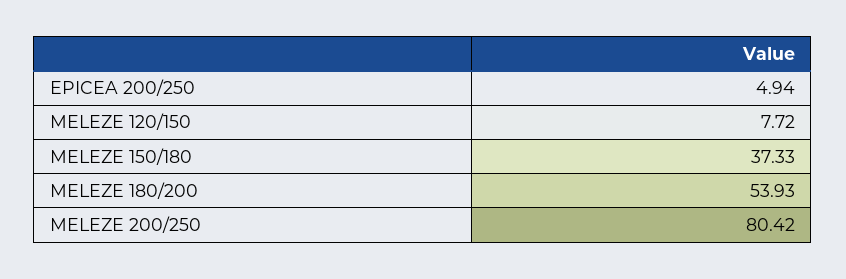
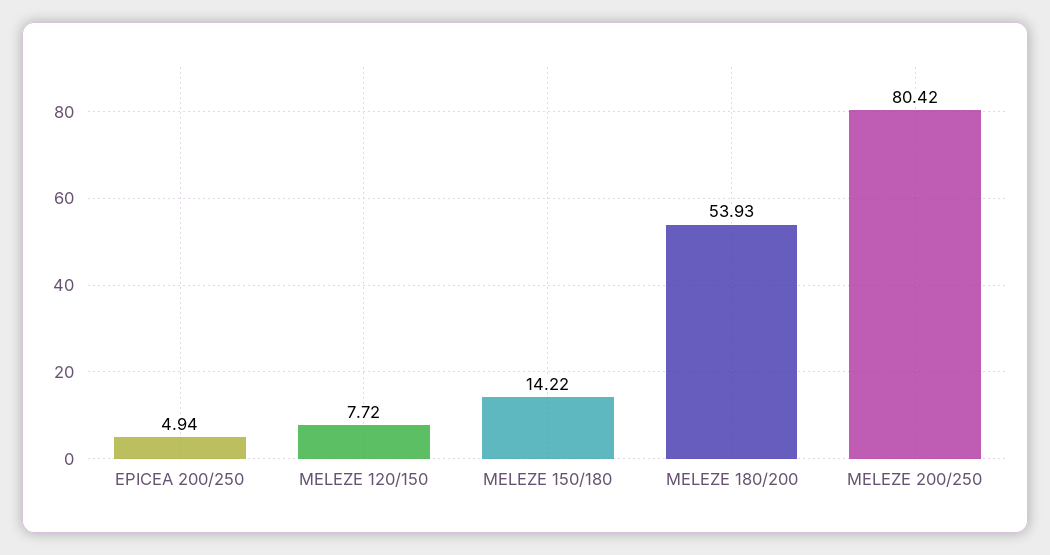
MELEZE 150/180: 37.33 -> 14.22

